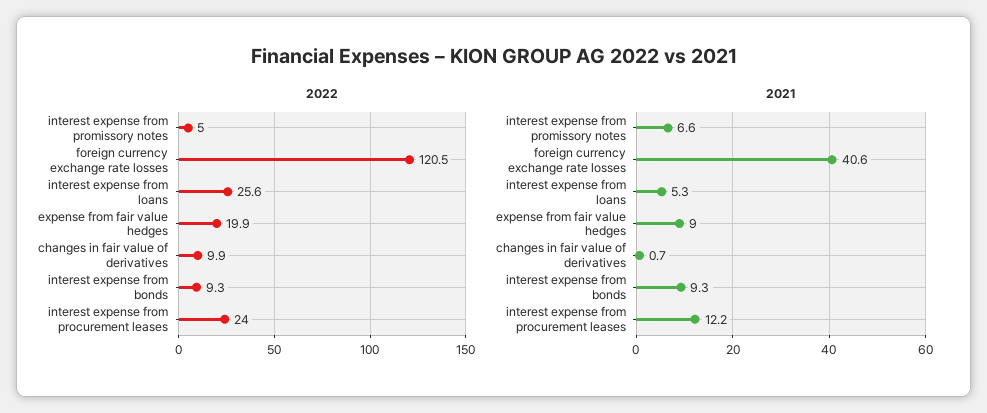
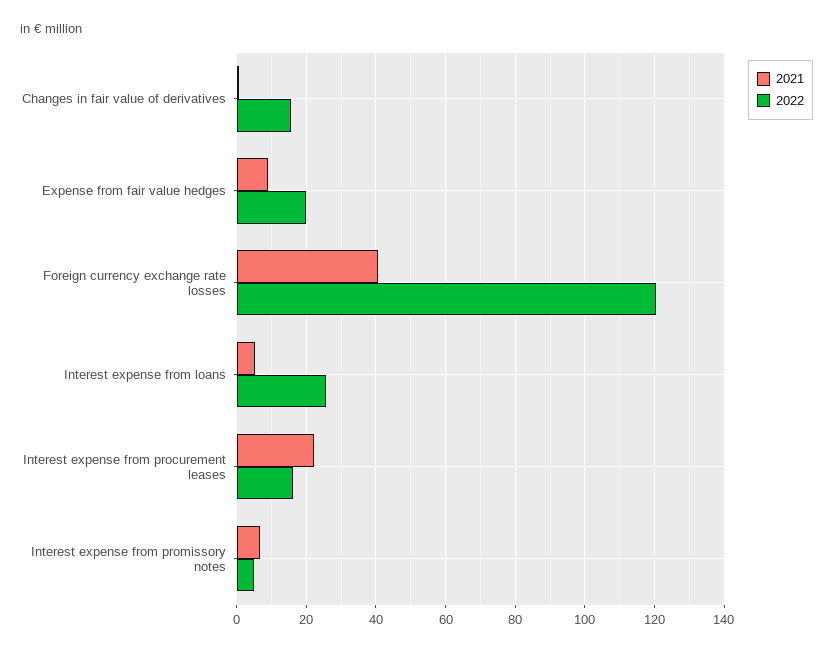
2022, changes in fair value of derivatives: 9.9 -> 16
2022, interest expense from bonds: 9.3 -> none
2022, interest expense from procurement leases: 24 -> 16
2021, interest expense from bonds: 9.3 -> none
2021, interest expense from procurement leases: 12.2 -> 22

